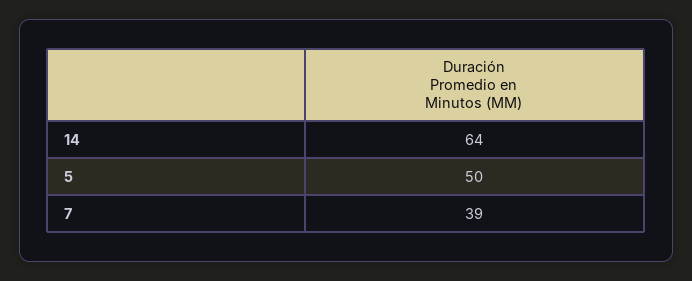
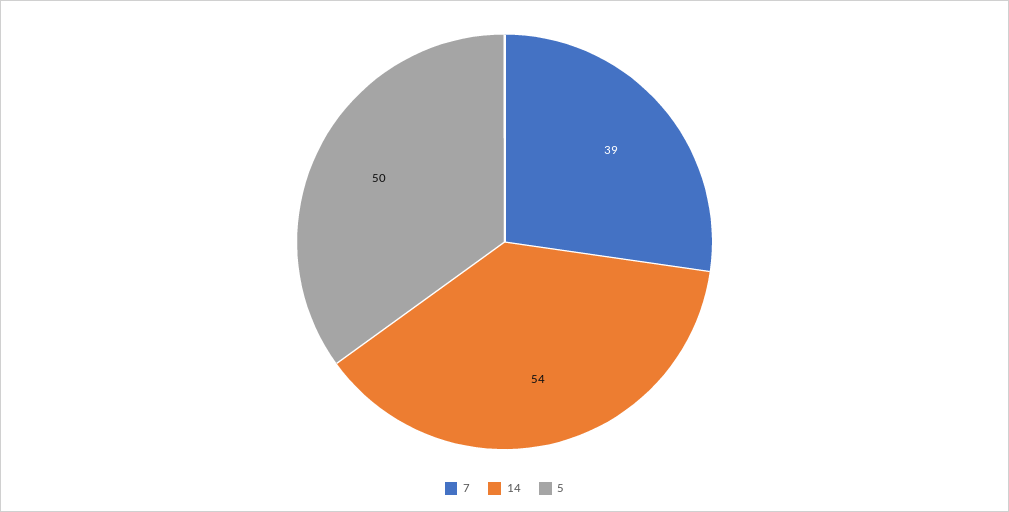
14: 64 -> 54

